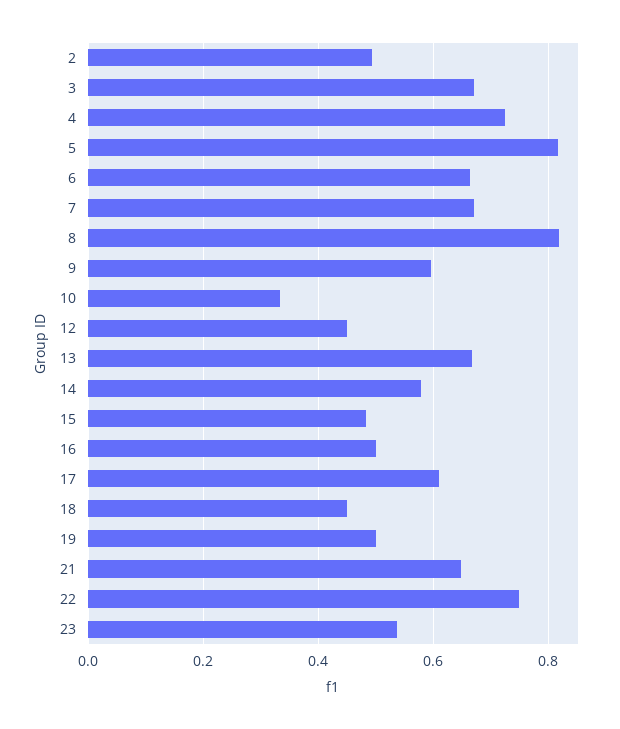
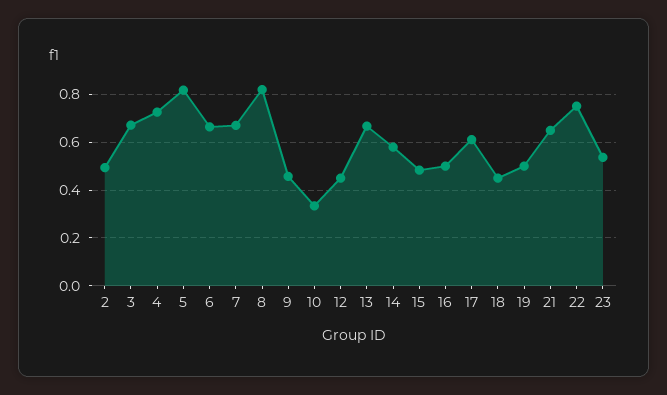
9: 0.6 -> 0.45

